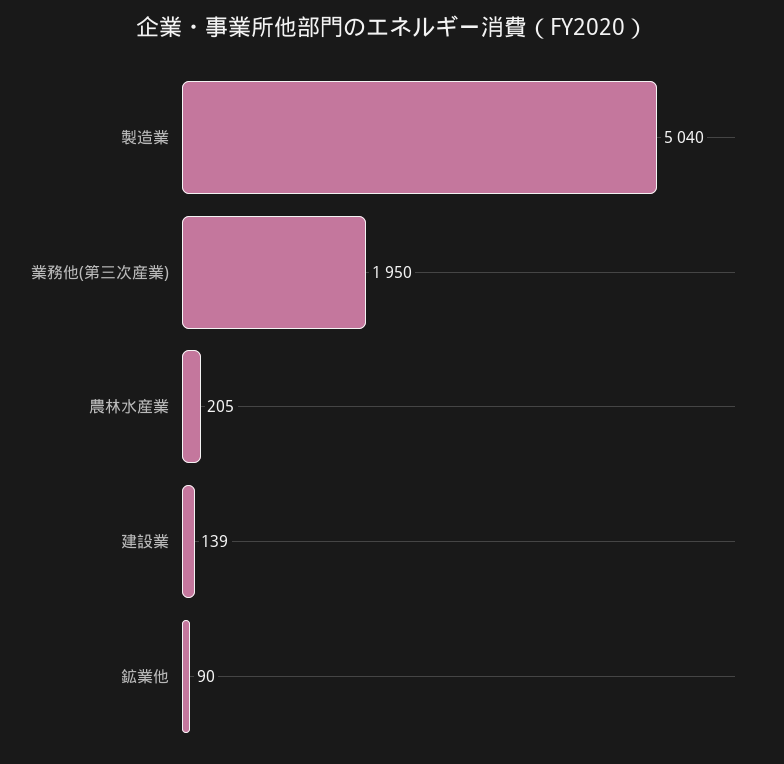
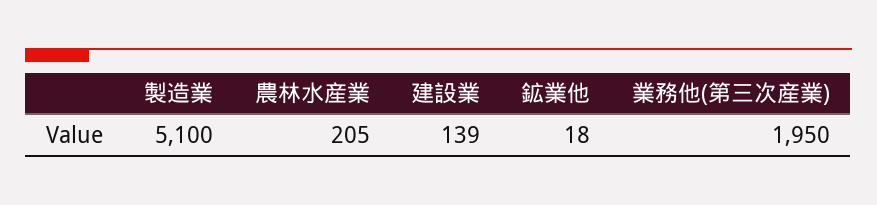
製造業: 5040 -> 5100
鉱業他: 90 -> 18

